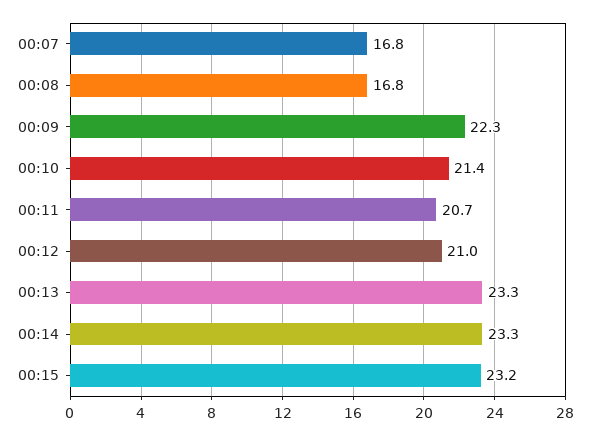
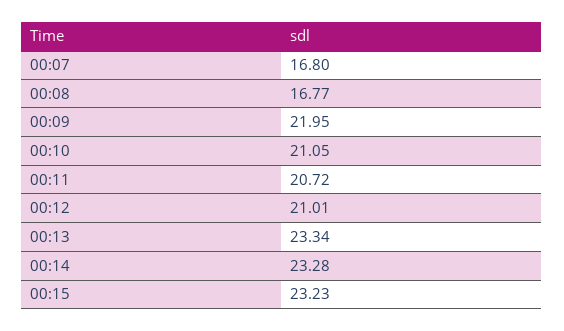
00:09: 22.3 -> 21.95
00:10: 21.4 -> 21.05

